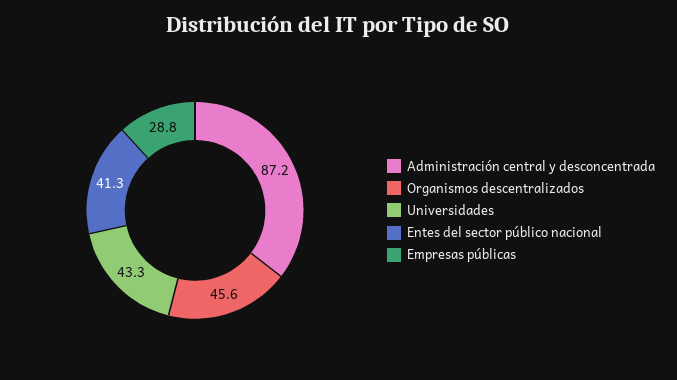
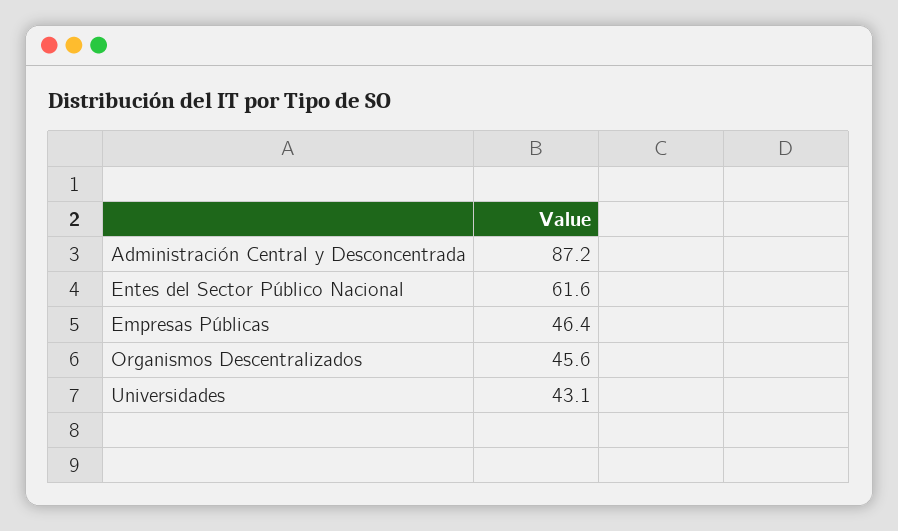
Universidades: 43.3 -> 43.1
Entes del sector público nacional: 41.3 -> 61.6
Empresas públicas: 28.8 -> 46.4

